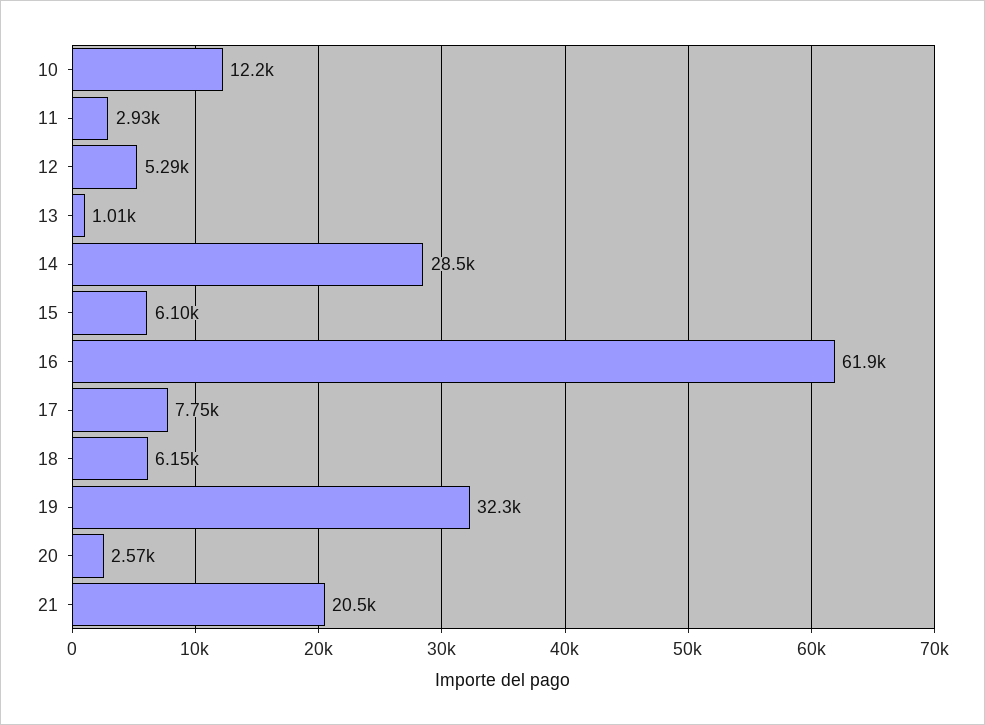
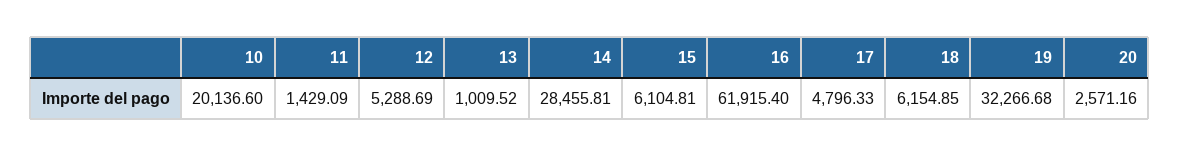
10: 12200 -> 20136.6
11: 2930 -> 1429.09
17: 7750 -> 4796.33
21: 20500 -> none

